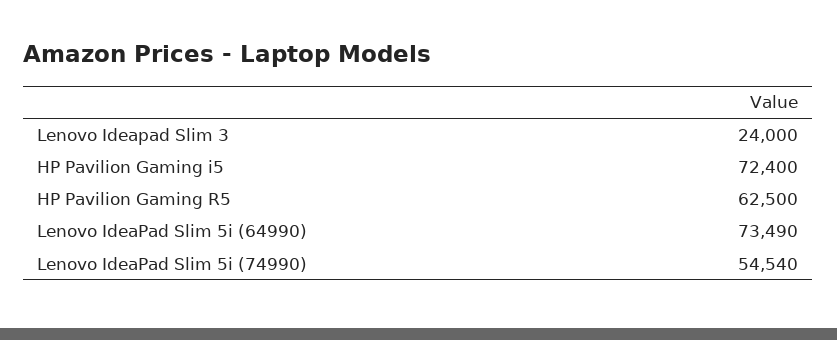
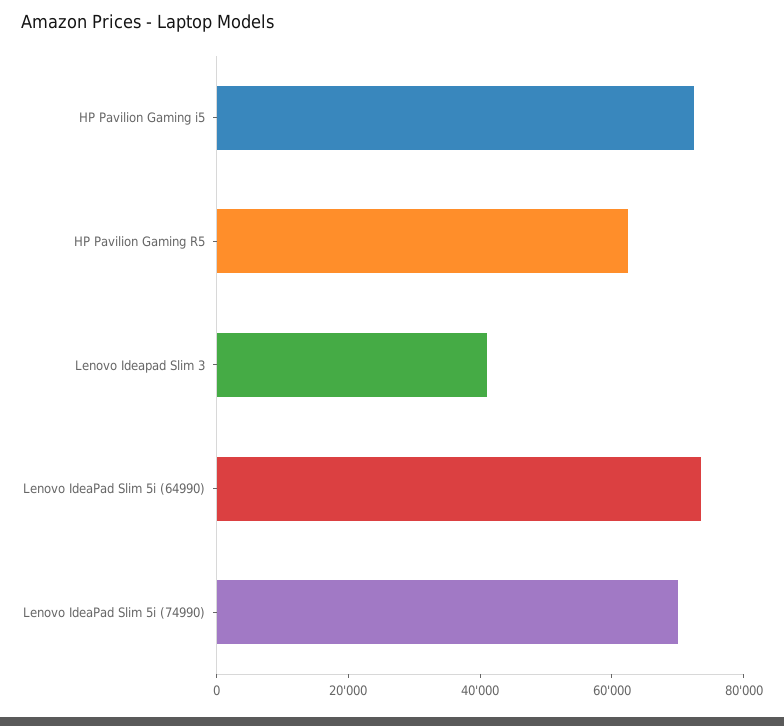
Lenovo Ideapad Slim 3: 24000 -> 40000
Lenovo IdeaPad Slim 5i (74990): 54540 -> 70000

